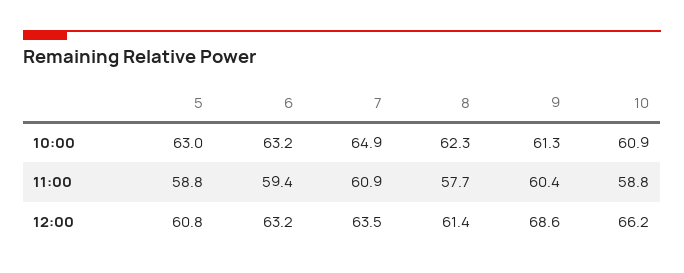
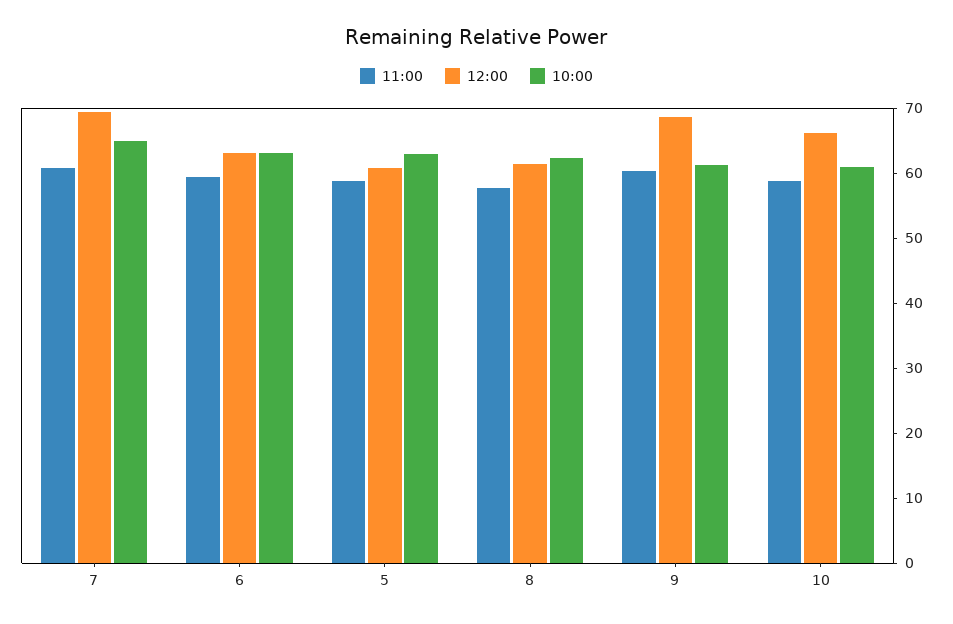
12:00, 7: 63.5 -> 70

